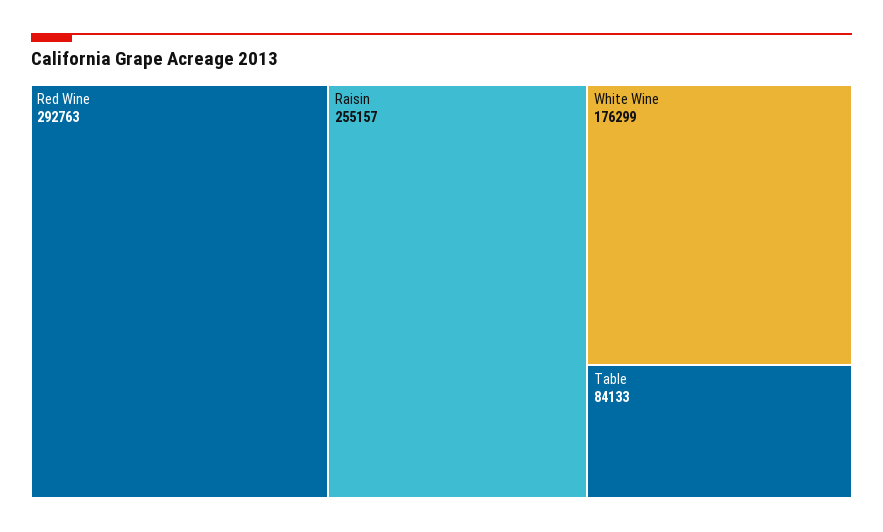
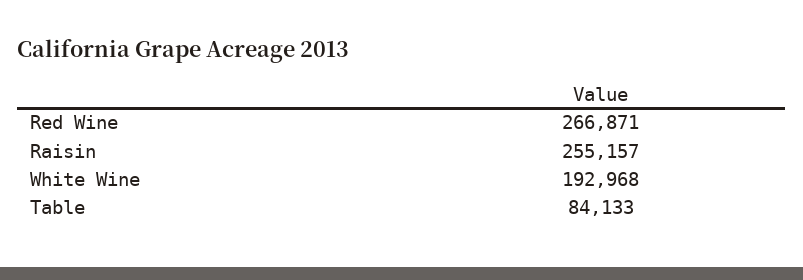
Red Wine: 292763 -> 266871
White Wine: 176299 -> 192968

